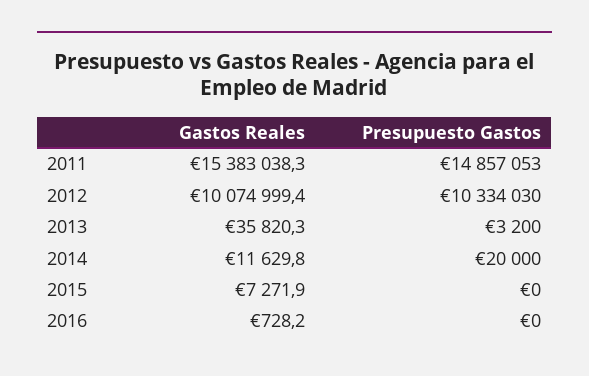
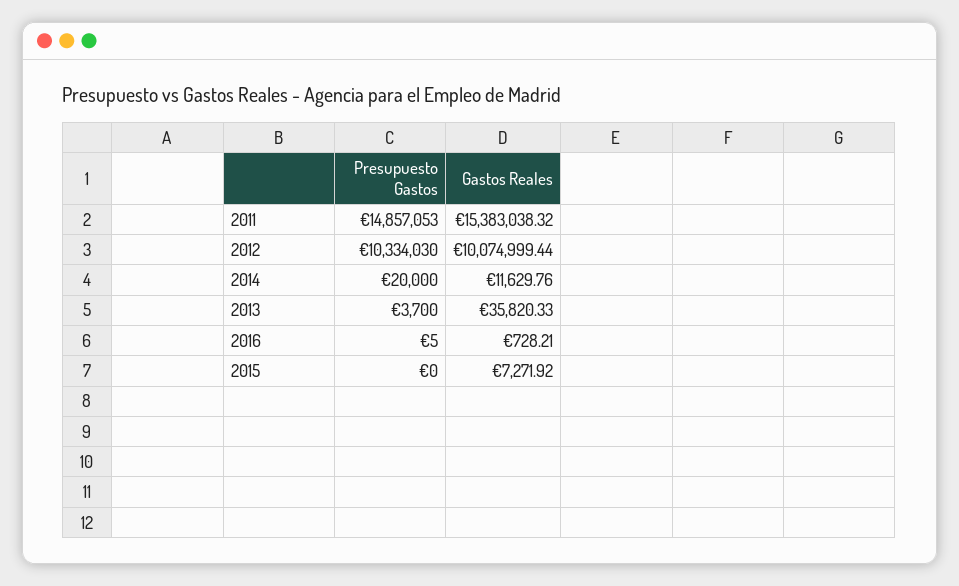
Presupuesto Gastos, 2013: 3200 -> 3700
Presupuesto Gastos, 2016: 0 -> 5

